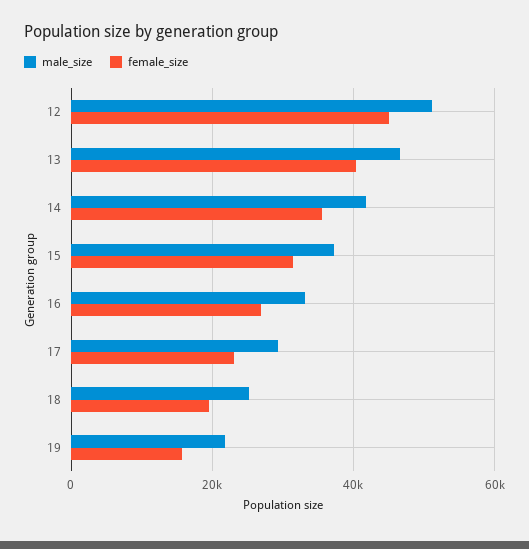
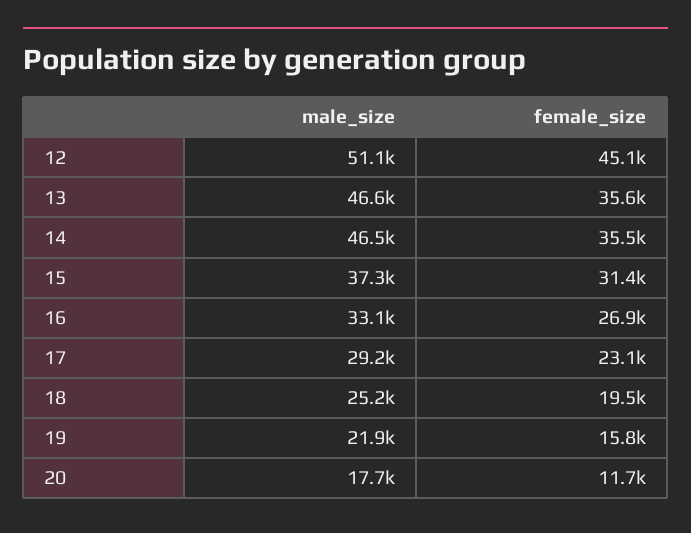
female_size, 13: 40000 -> 35600
male_size, 14: 42000 -> 46500
male_size, 20: none -> 17700
female_size, 20: none -> 11700

